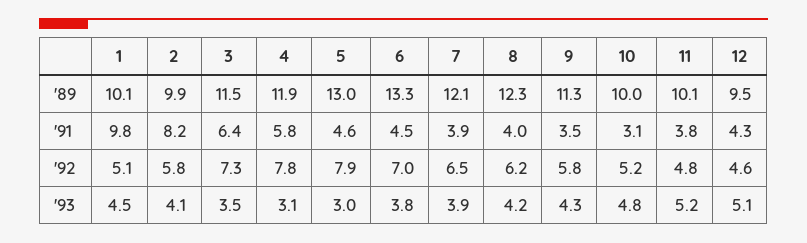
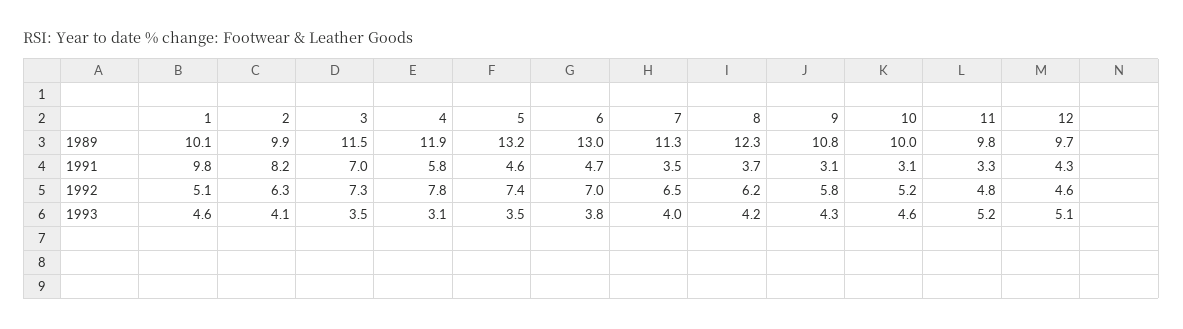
5, '89: 13 -> 13.2
6, '89: 13.3 -> 13
7, '89: 12.1 -> 11.3
9, '89: 11.3 -> 10.8
11, '89: 10.1 -> 9.8
12, '89: 9.5 -> 9.7
3, '91: 6.4 -> 7
6, '91: 4.5 -> 4.7
7, '91: 3.9 -> 3.5
8, '91: 4 -> 3.7
9, '91: 3.5 -> 3.1
11, '91: 3.8 -> 3.3
2, '92: 5.8 -> 6.3
5, '92: 7.9 -> 7.4
1, '93: 4.5 -> 4.6
5, '93: 3 -> 3.5
7, '93: 3.9 -> 4
10, '93: 4.8 -> 4.6

